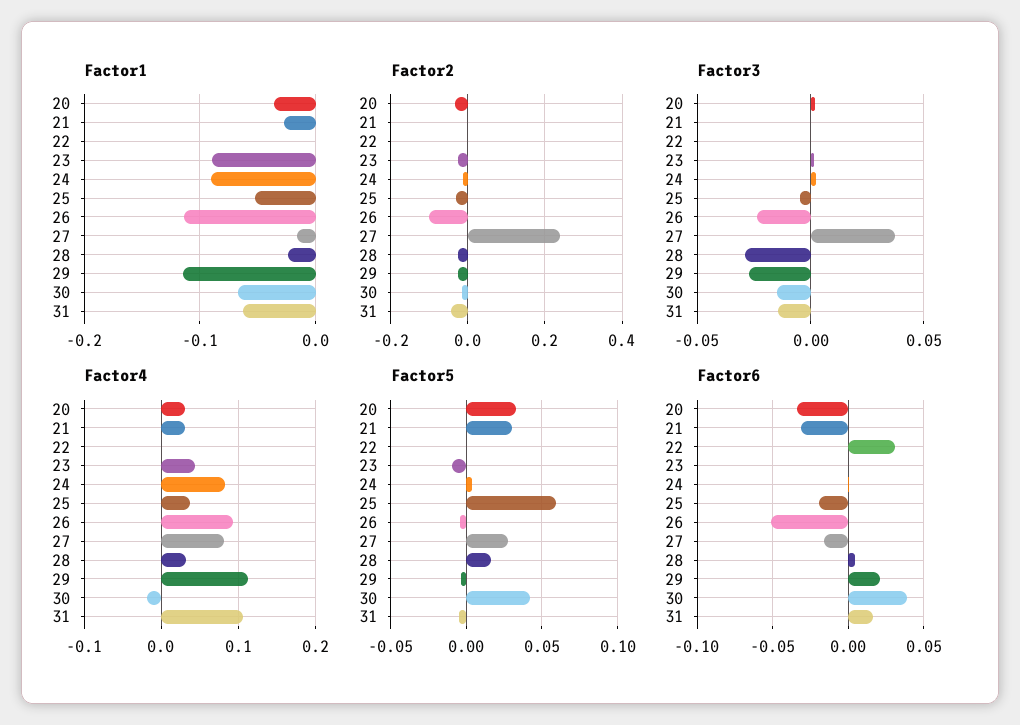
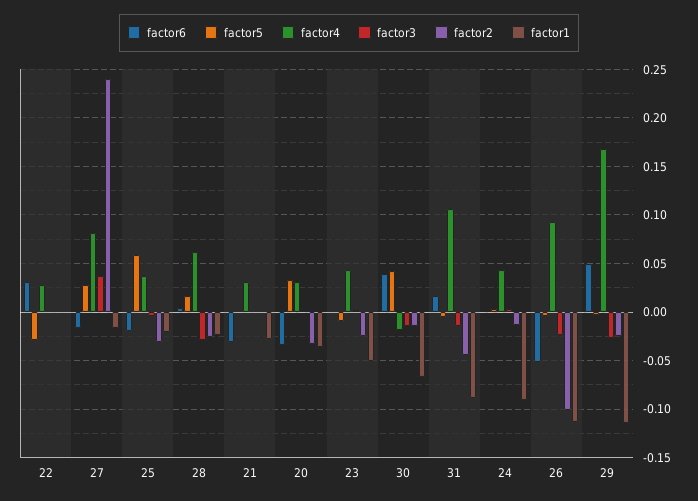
Factor1, 23: -0.09 -> -0.05
Factor1, 25: -0.05 -> -0.02
Factor1, 31: -0.06 -> -0.09
Factor4, 22: 0 -> 0.03
Factor4, 24: 0.08 -> 0.04
Factor4, 28: 0.03 -> 0.06
Factor4, 29: 0.11 -> 0.17
Factor5, 21: 0.03 -> 0
Factor5, 22: 0 -> -0.03
Factor6, 29: 0.02 -> 0.05

